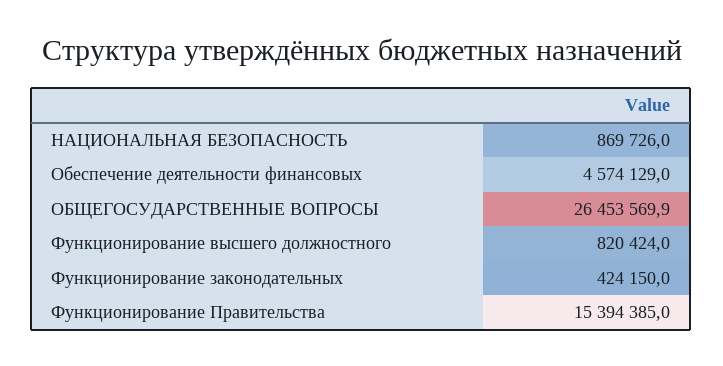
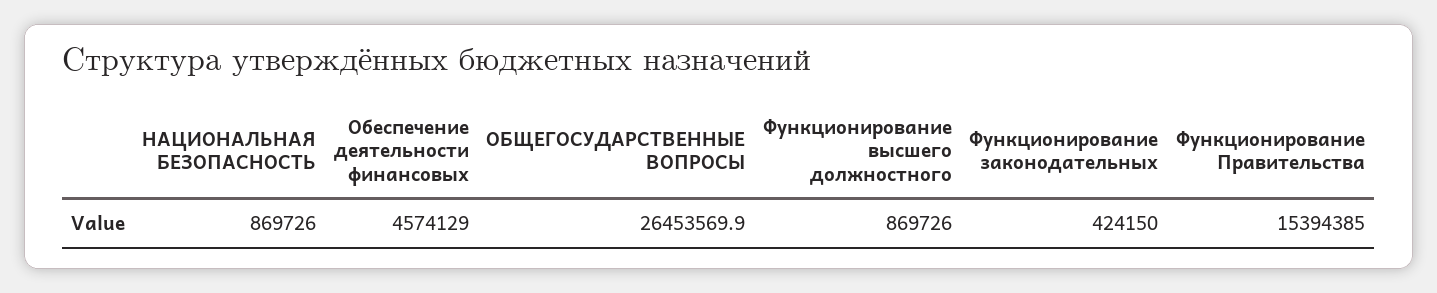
Функционирование высшего должностного: 820424 -> 869726

